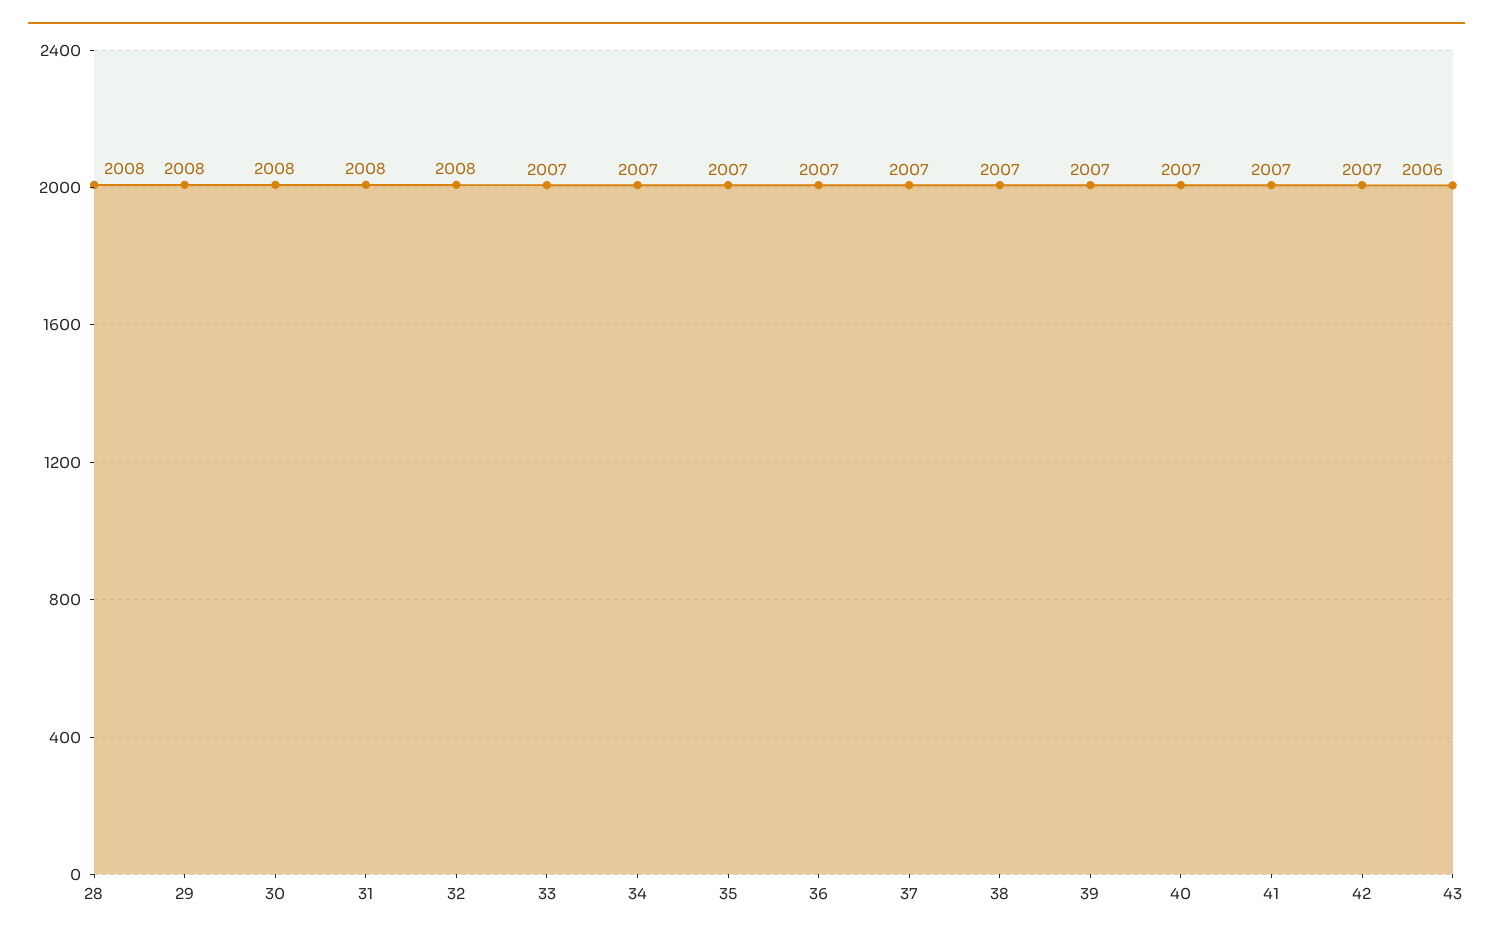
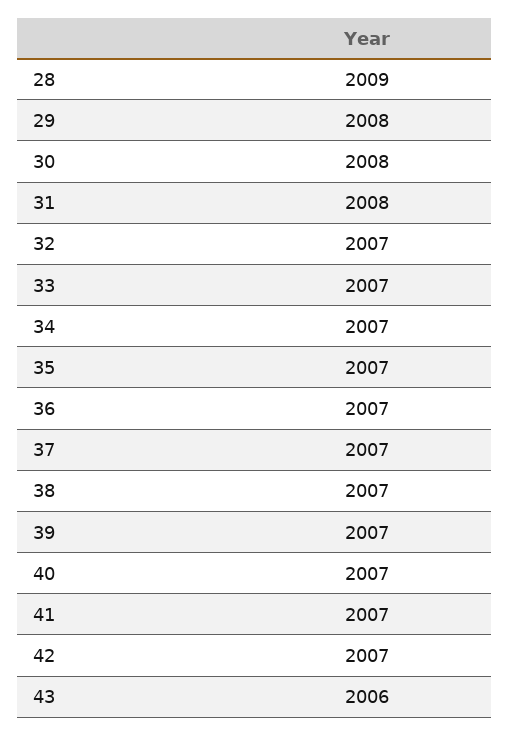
28: 2008 -> 2009
32: 2008 -> 2007

